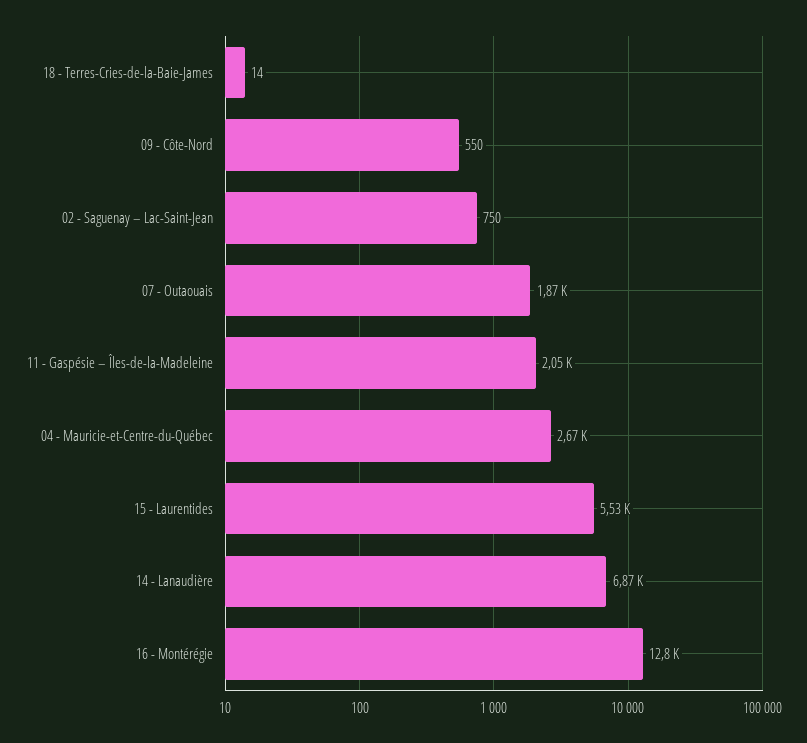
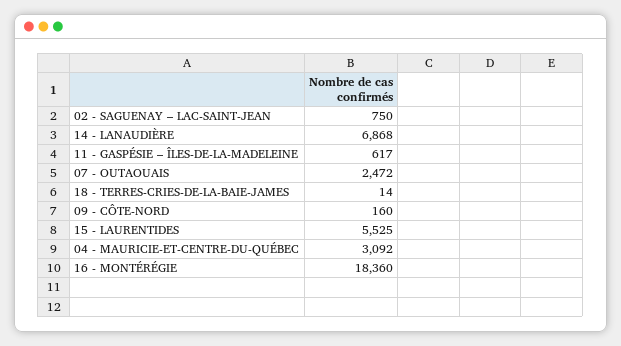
09 - Côte-Nord: 550 -> 160
07 - Outaouais: 1870 -> 2472
11 - Gaspésie – Îles-de-la-Madeleine: 2050 -> 617
04 - Mauricie-et-Centre-du-Québec: 2670 -> 3092
16 - Montérégie: 12800 -> 18360

